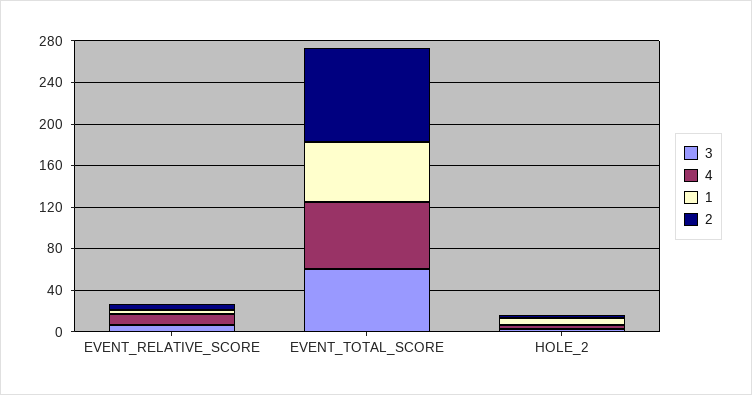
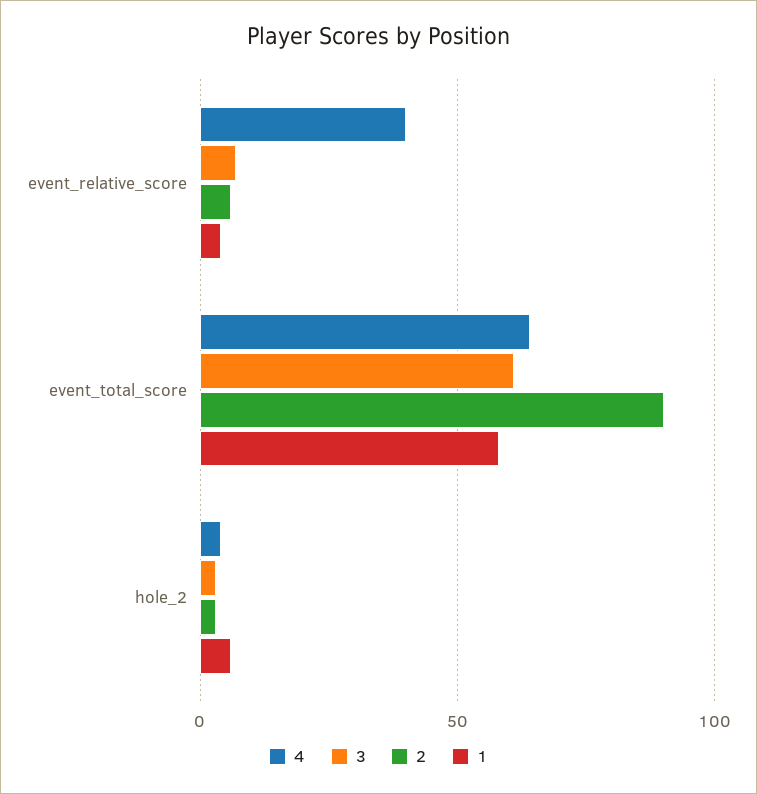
4, EVENT_RELATIVE_SCORE: 10 -> 40

